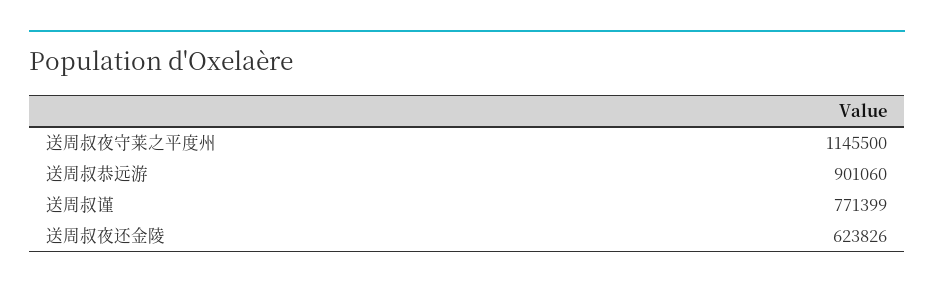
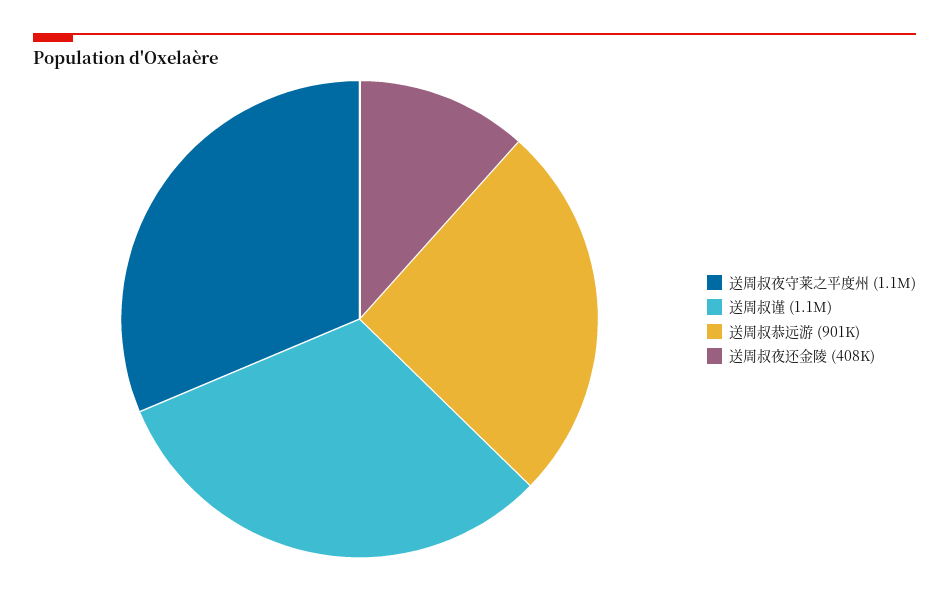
送周叔谨: 771399 -> 1100000
送周叔夜还金陵: 623826 -> 408000

